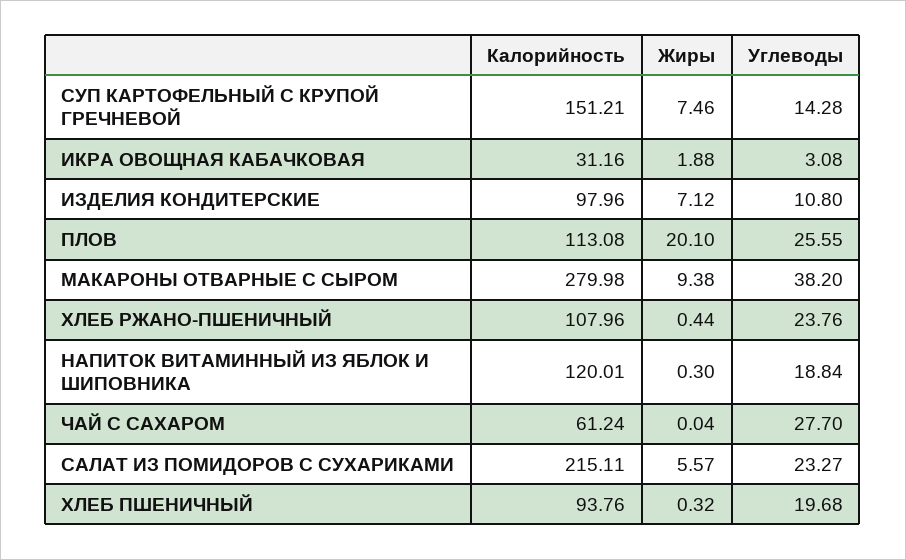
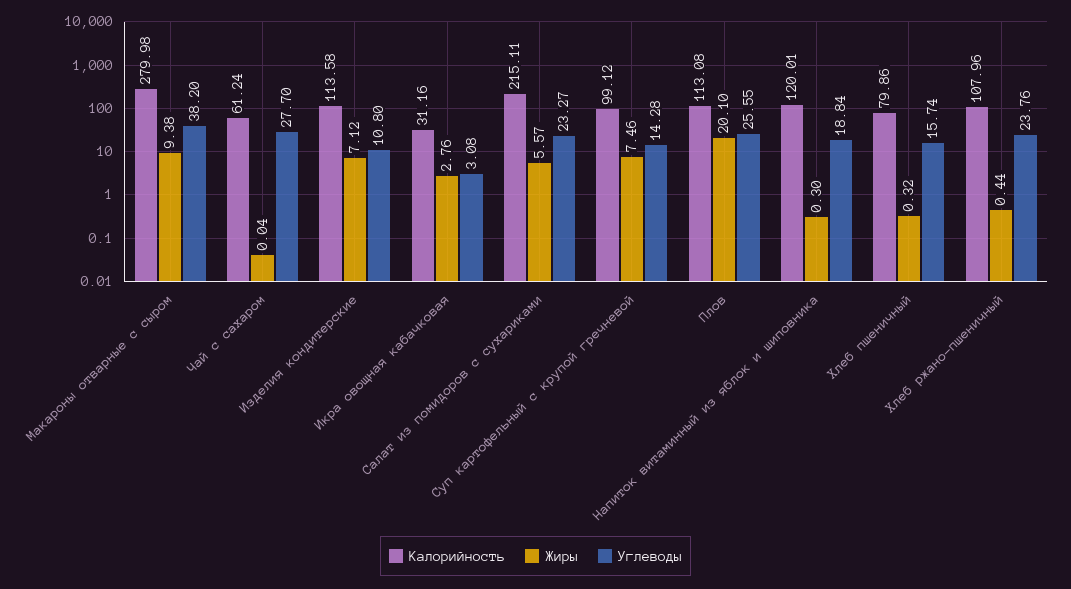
Калорийность, СУП КАРТОФЕЛЬНЫЙ С КРУПОЙ ГРЕЧНЕВОЙ: 151.21 -> 99.12
Жиры, ИКРА ОВОЩНАЯ КАБАЧКОВАЯ: 1.88 -> 2.76
Калорийность, ИЗДЕЛИЯ КОНДИТЕРСКИЕ: 97.96 -> 113.58
Калорийность, ХЛЕБ ПШЕНИЧНЫЙ: 93.76 -> 79.86
Углеводы, ХЛЕБ ПШЕНИЧНЫЙ: 19.68 -> 15.74

